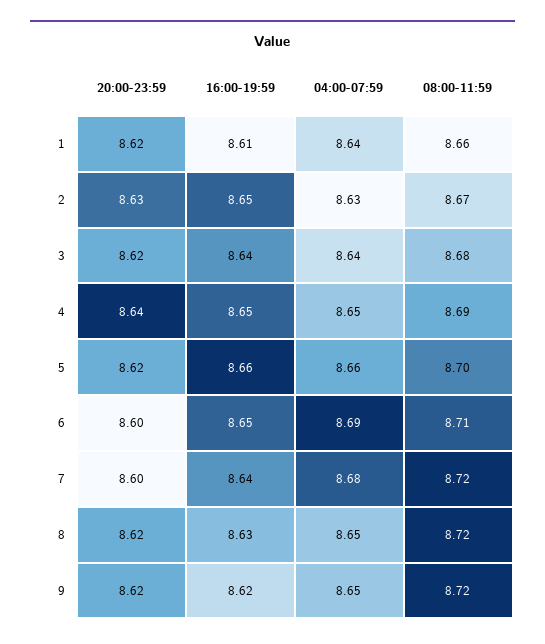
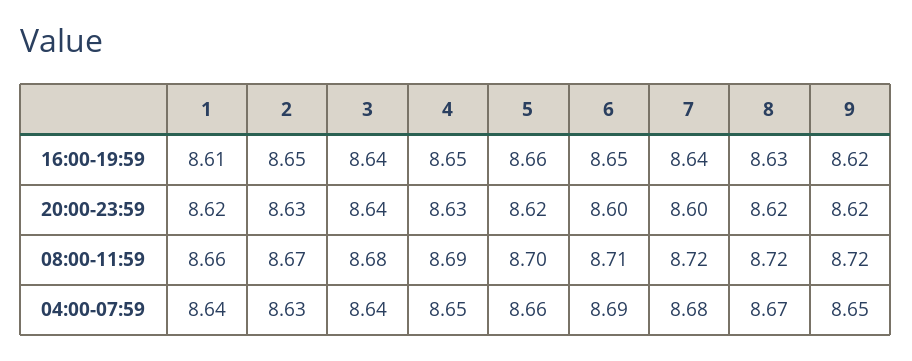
20:00-23:59, 3: 8.62 -> 8.64
20:00-23:59, 4: 8.64 -> 8.63
04:00-07:59, 8: 8.65 -> 8.67

